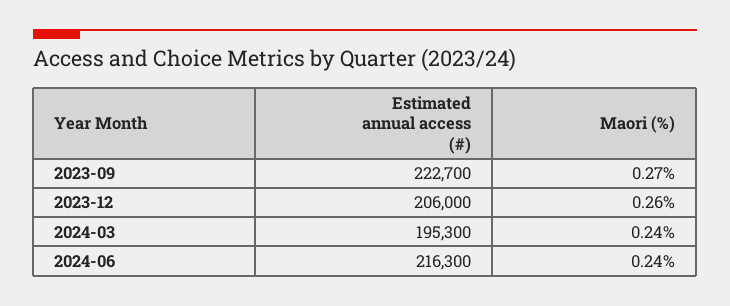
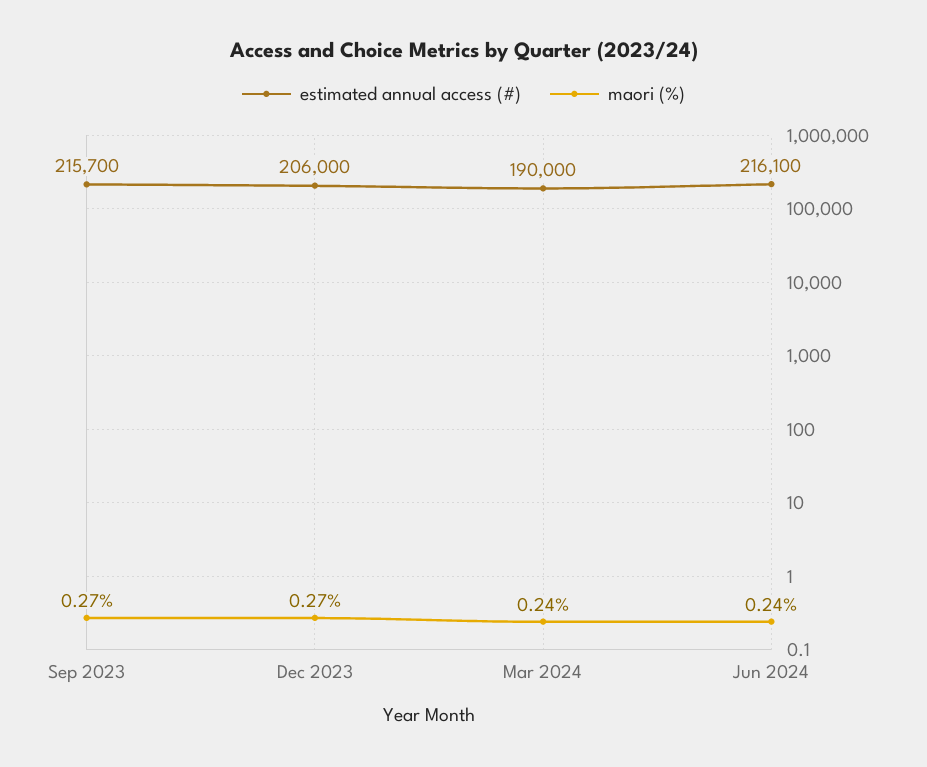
Estimated annual access (#), 2023-09: 222700 -> 215700
Maori (%), 2023-12: 0.26 -> 0.27
Estimated annual access (#), 2024-03: 195300 -> 190000
Estimated annual access (#), 2024-06: 216300 -> 216100

